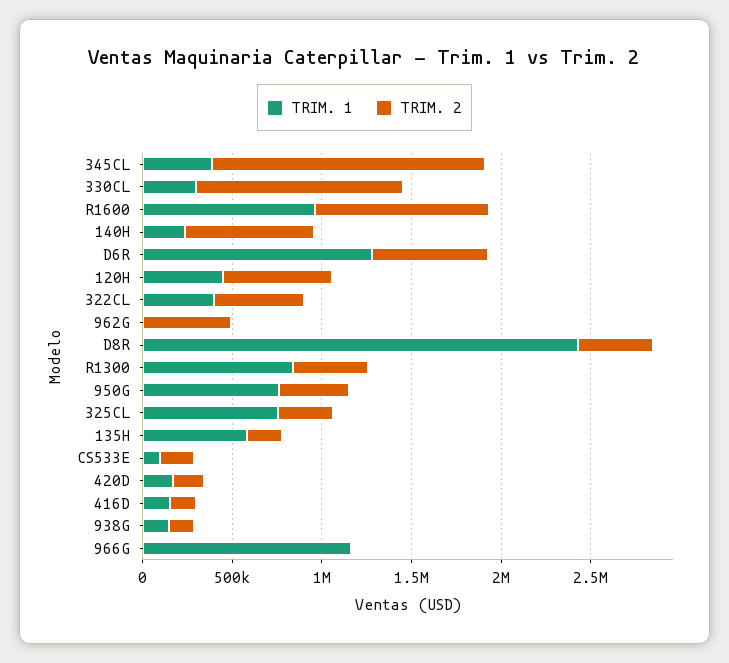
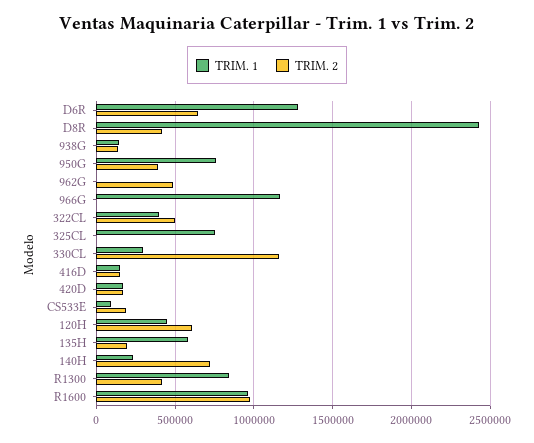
TRIM. 1, 345CL: 400000 -> none
TRIM. 2, 345CL: 1500000 -> none
TRIM. 2, 325CL: 300000 -> 0

